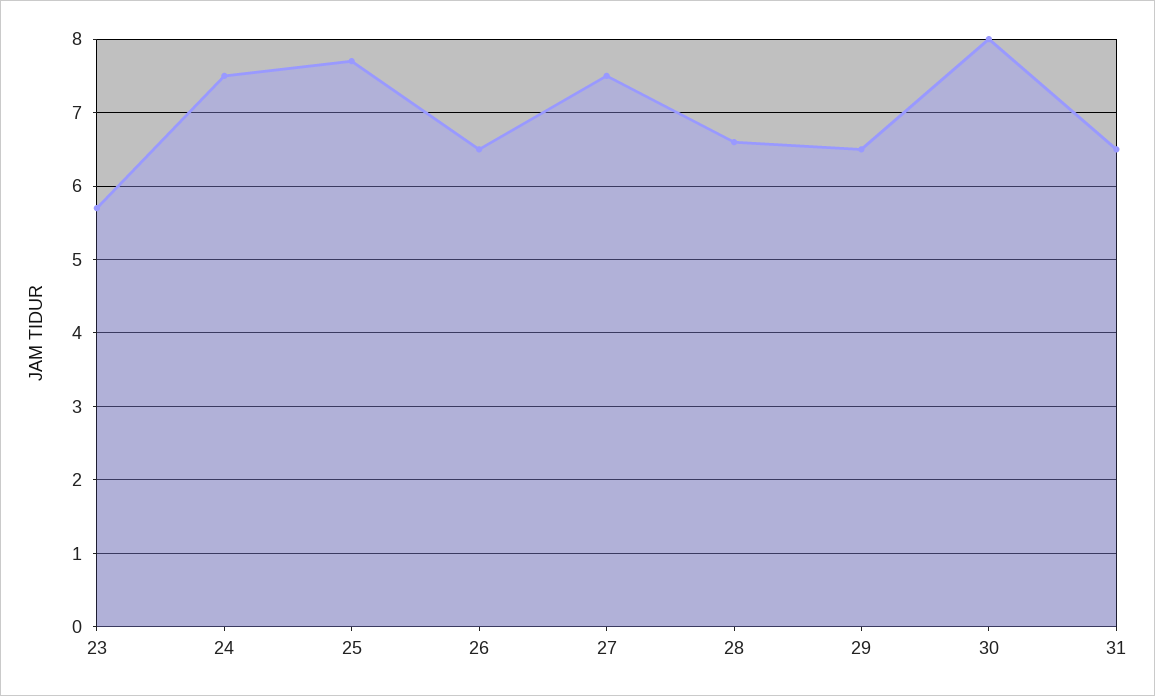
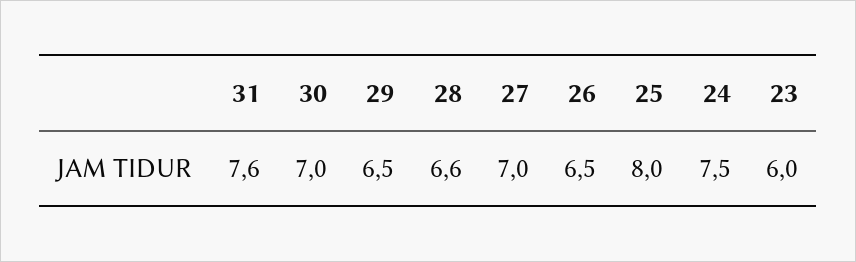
23: 5.7 -> 6
25: 7.7 -> 8
27: 7.5 -> 7
30: 8 -> 7
31: 6.5 -> 7.6

